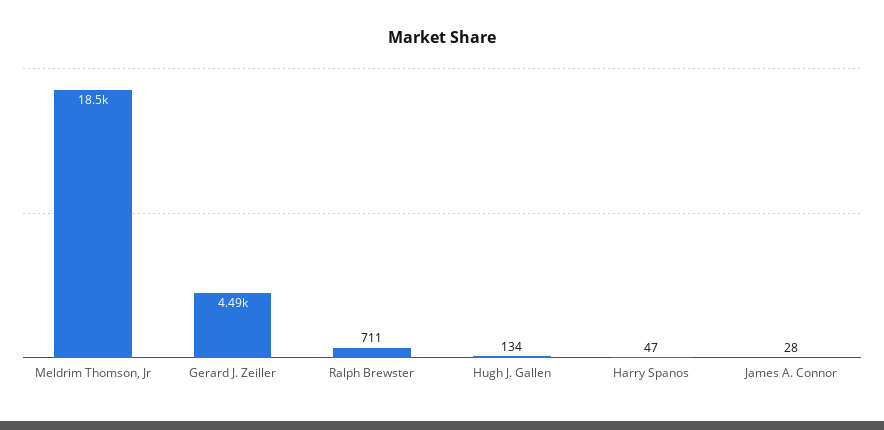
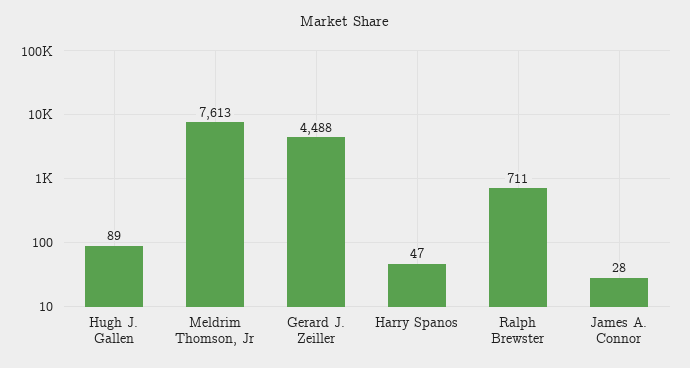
Meldrim Thomson, Jr: 18500 -> 7613
Hugh J. Gallen: 134 -> 89

